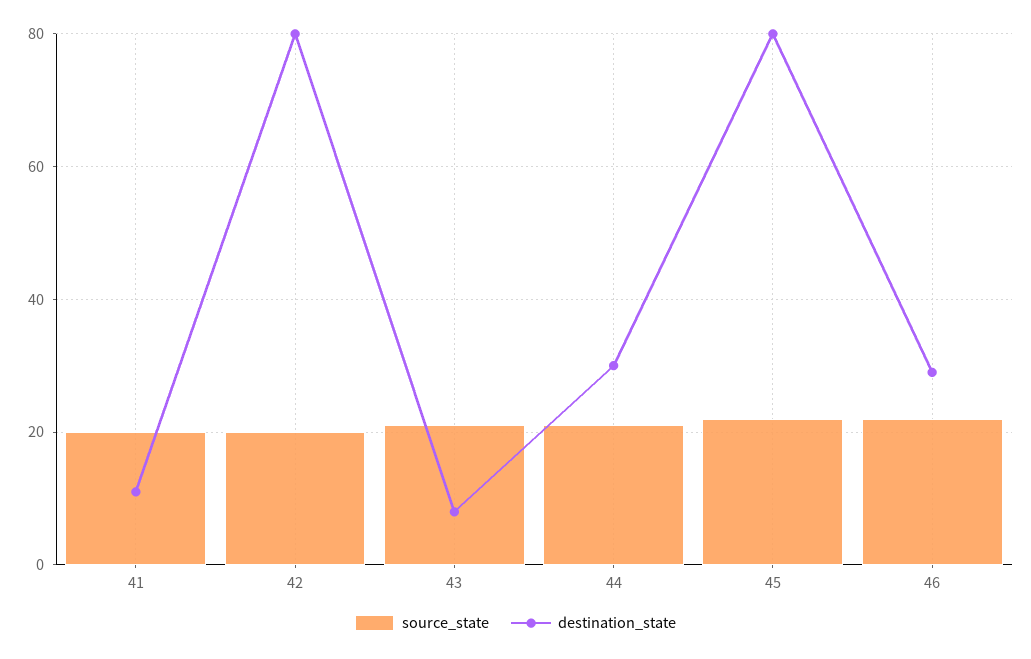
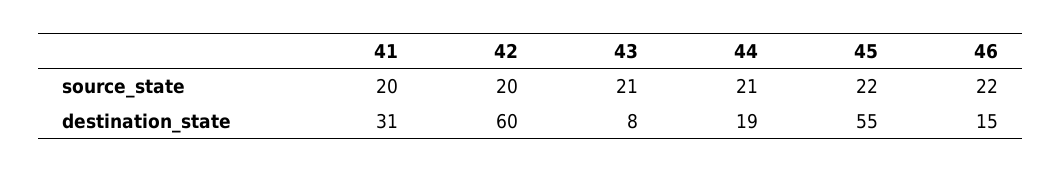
destination_state, 41: 10 -> 31
destination_state, 42: 80 -> 60
destination_state, 44: 30 -> 19
destination_state, 45: 80 -> 55
destination_state, 46: 30 -> 15

